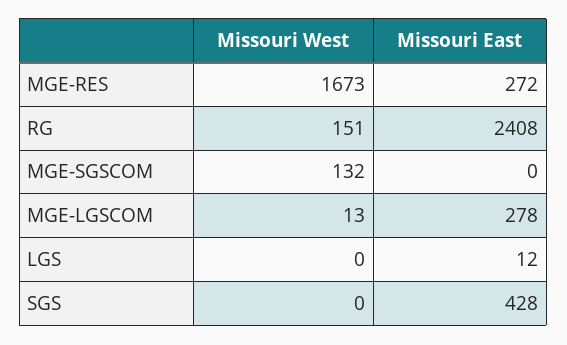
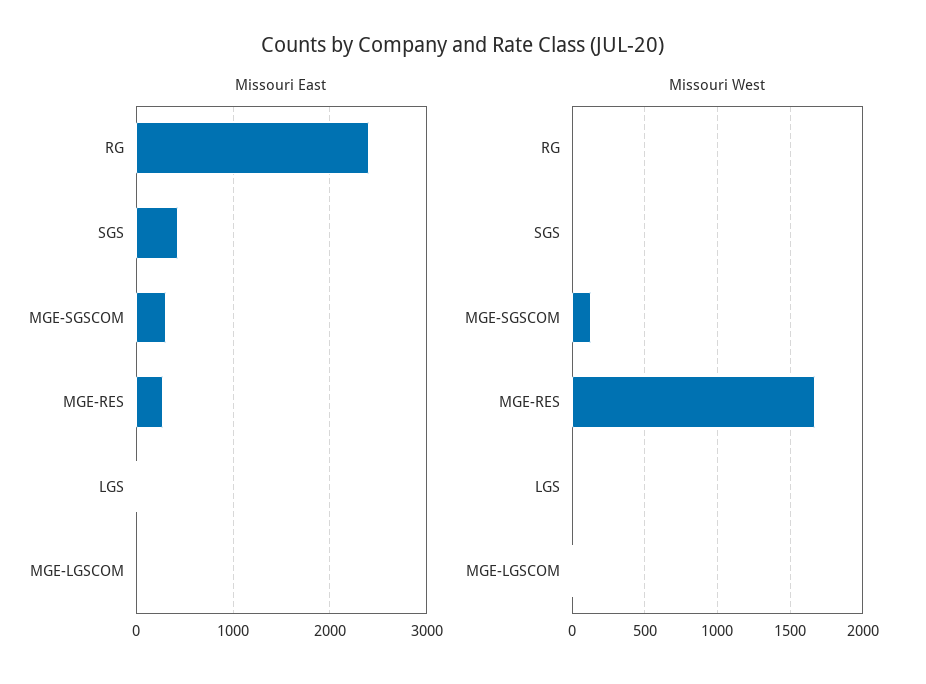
Missouri West, RG: 151 -> 0
Missouri East, MGE-SGSCOM: 0 -> 300
Missouri East, MGE-LGSCOM: 278 -> 0

